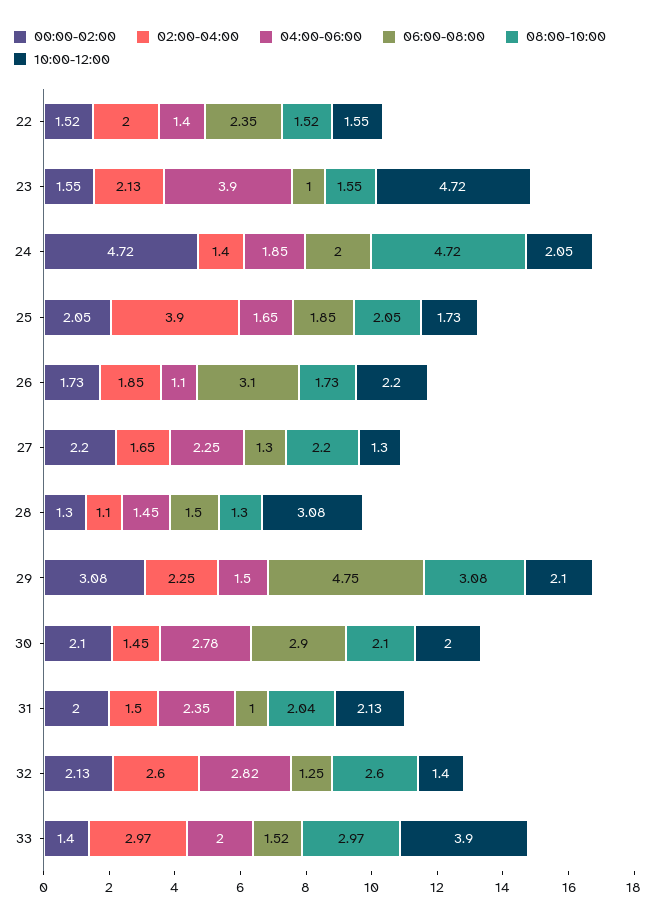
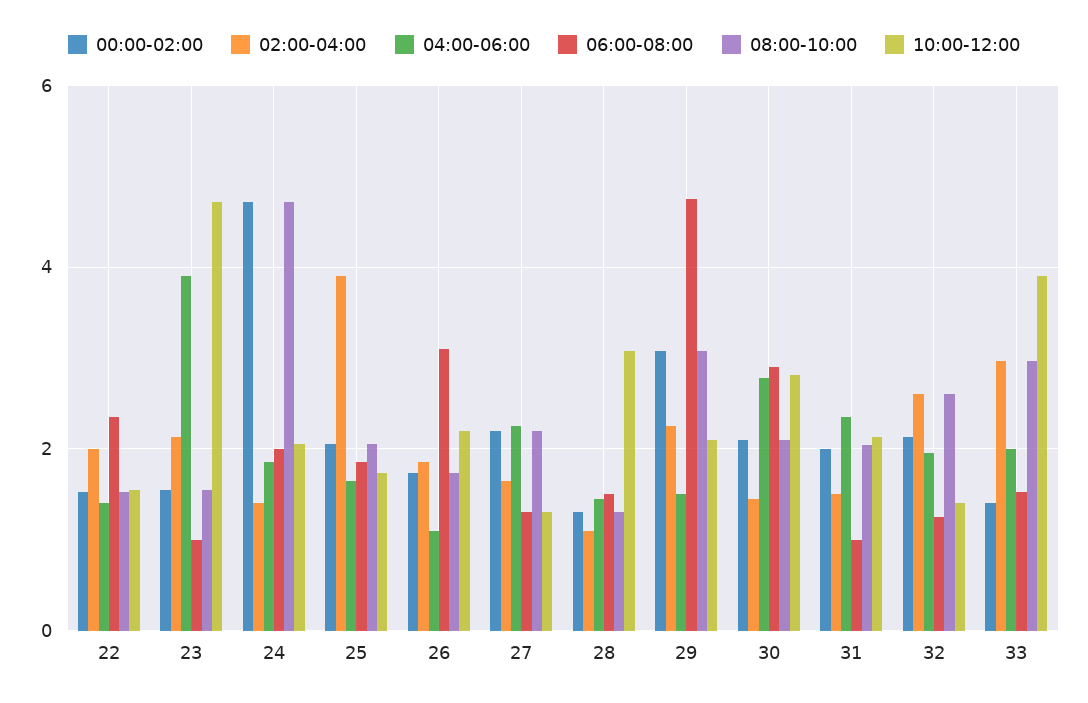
10:00-12:00, 30: 2 -> 2.8
04:00-06:00, 32: 2.82 -> 2

